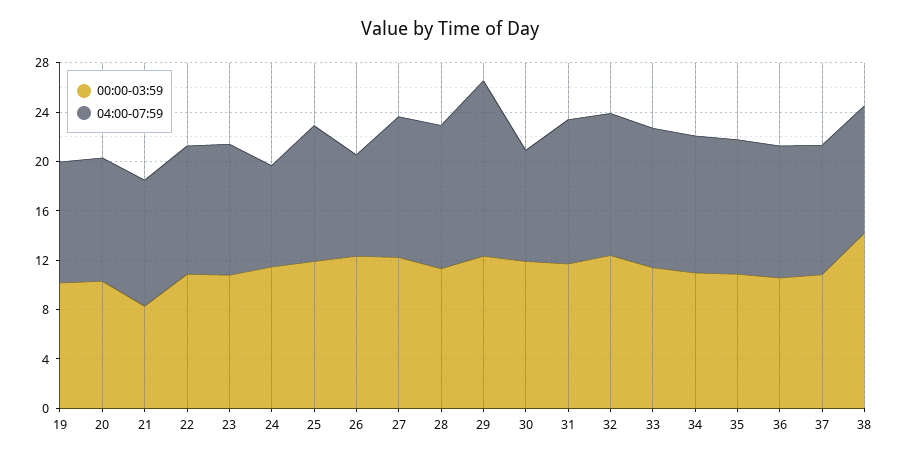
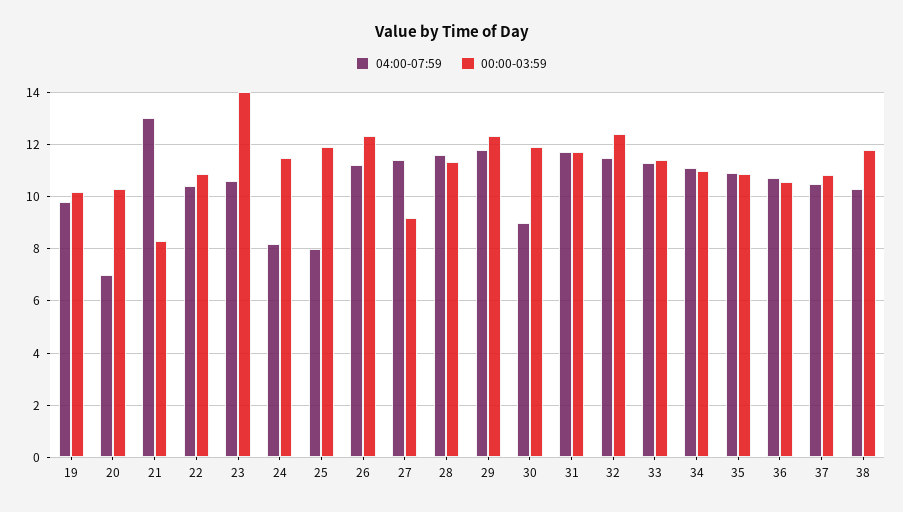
04:00-07:59, 20: 10 -> 7
04:00-07:59, 21: 10 -> 13
00:00-03:59, 23: 11 -> 14
04:00-07:59, 25: 11 -> 8
04:00-07:59, 26: 8 -> 11.25
00:00-03:59, 27: 12 -> 9.25
04:00-07:59, 29: 14 -> 11.75
00:00-03:59, 38: 14 -> 11.75

